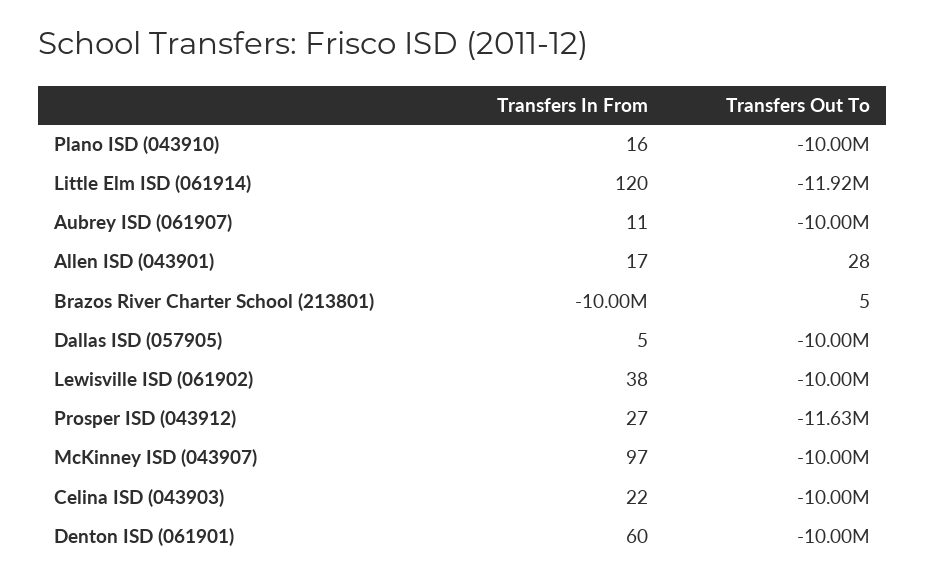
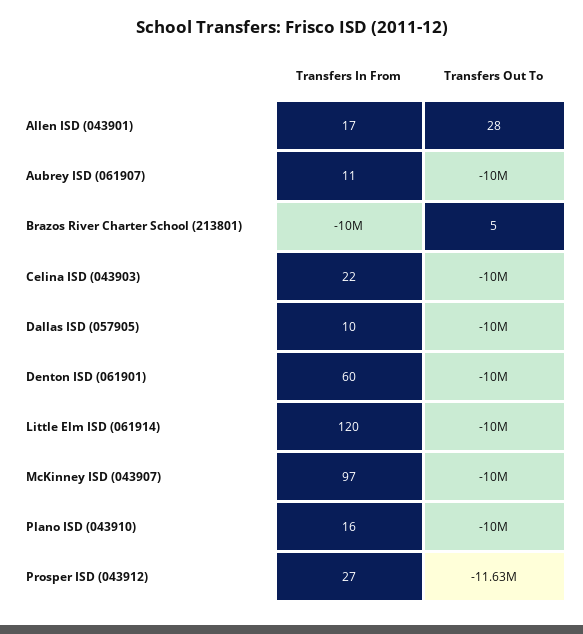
Transfers Out To, Little Elm ISD (061914): -11920000 -> -10000000
Transfers In From, Dallas ISD (057905): 5 -> 10
Transfers In From, Lewisville ISD (061902): 38 -> none
Transfers Out To, Lewisville ISD (061902): -10000000 -> none

